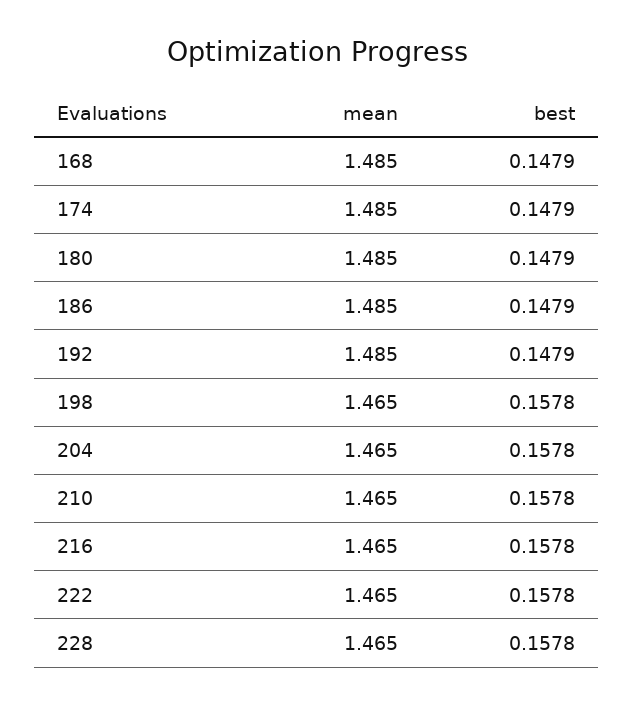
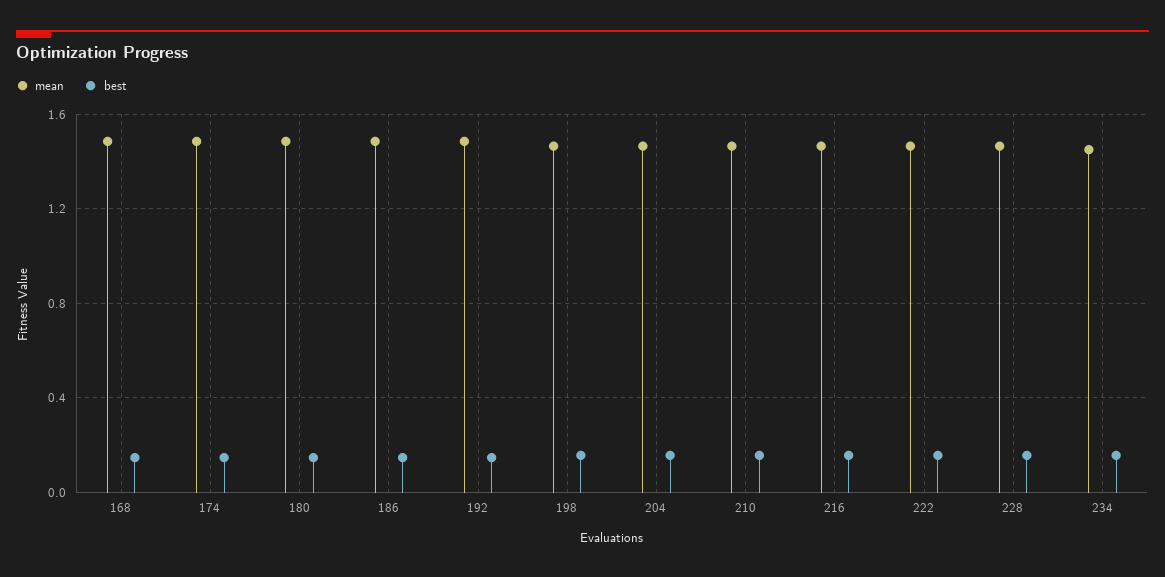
mean, 234: none -> 1.45
best, 234: none -> 0.15

